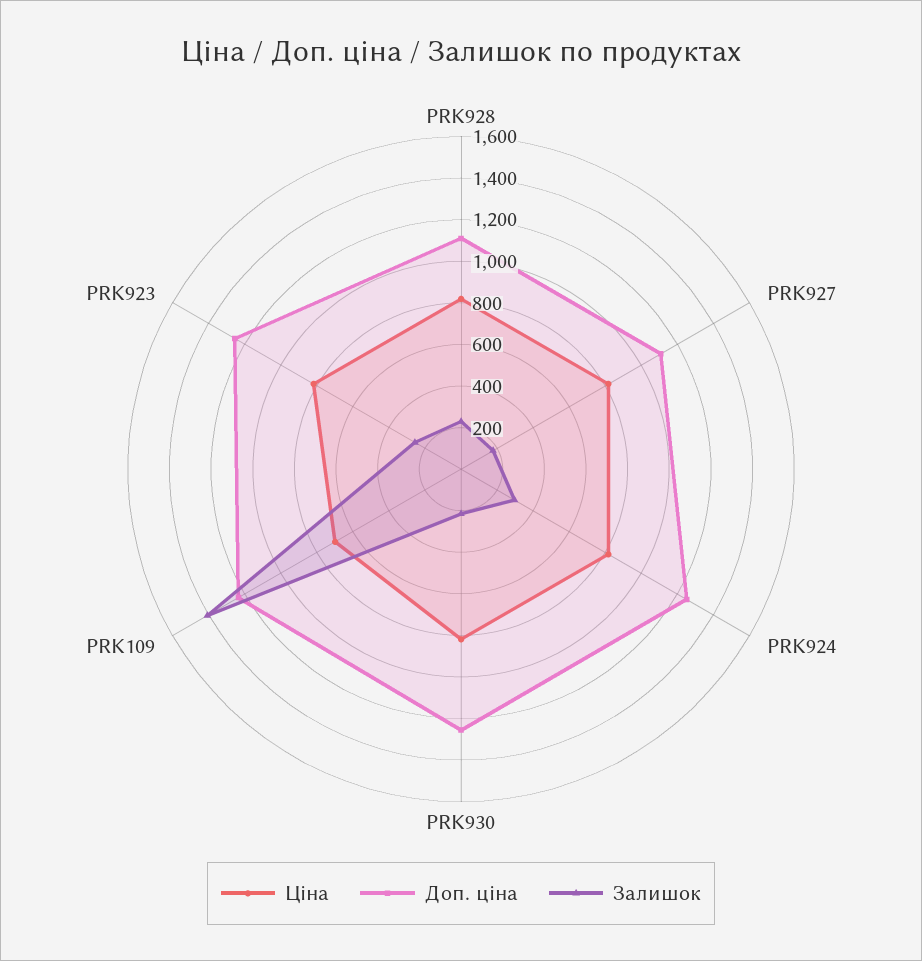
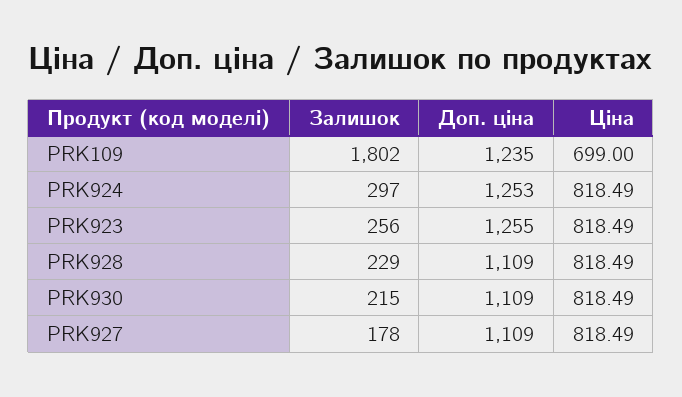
Доп. ціна, PRK930: 1250 -> 1109
Залишок, PRK109: 1400 -> 1802

